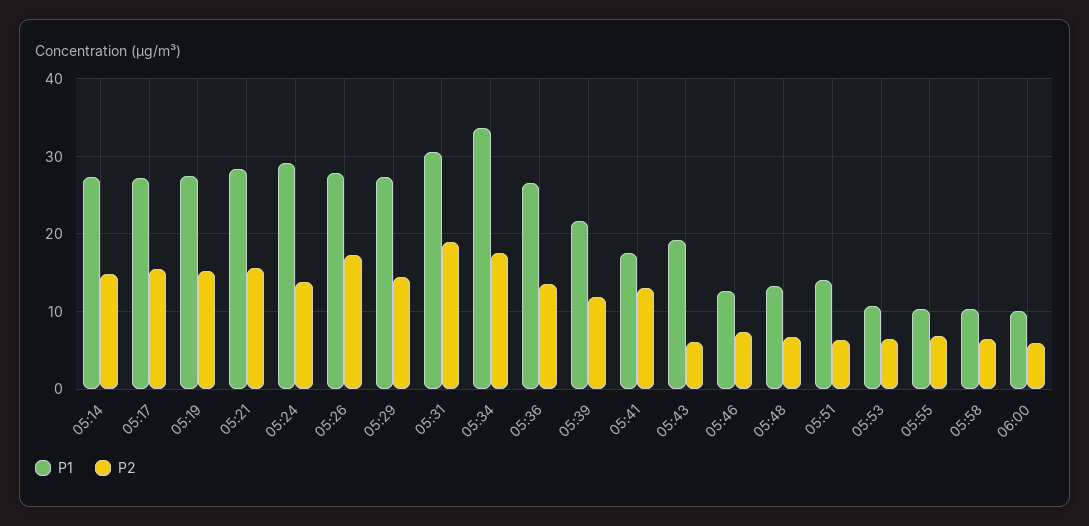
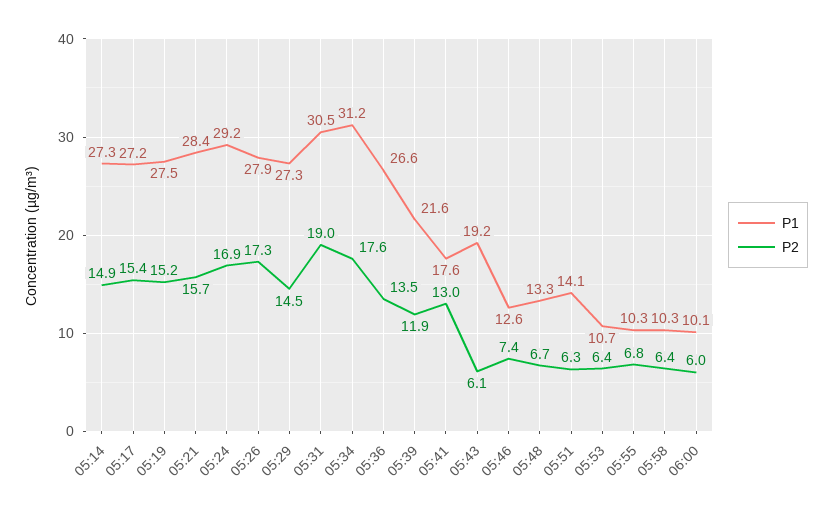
P2, 05:24: 14 -> 16.9
P1, 05:34: 34 -> 31.2

